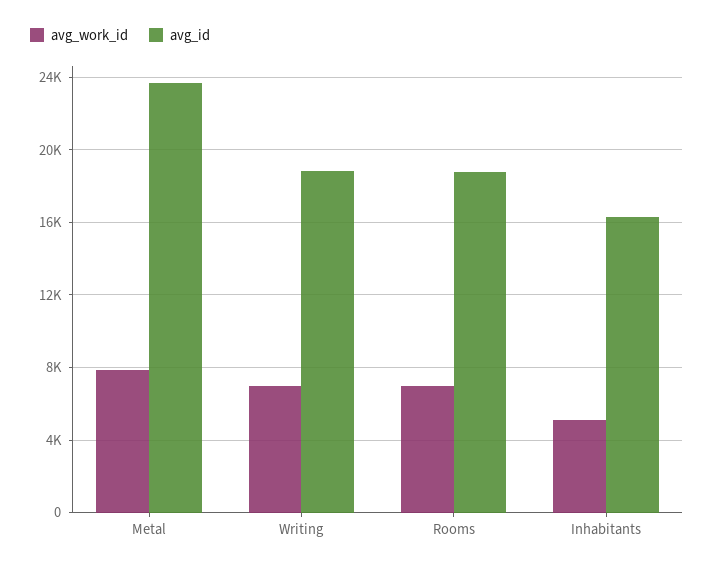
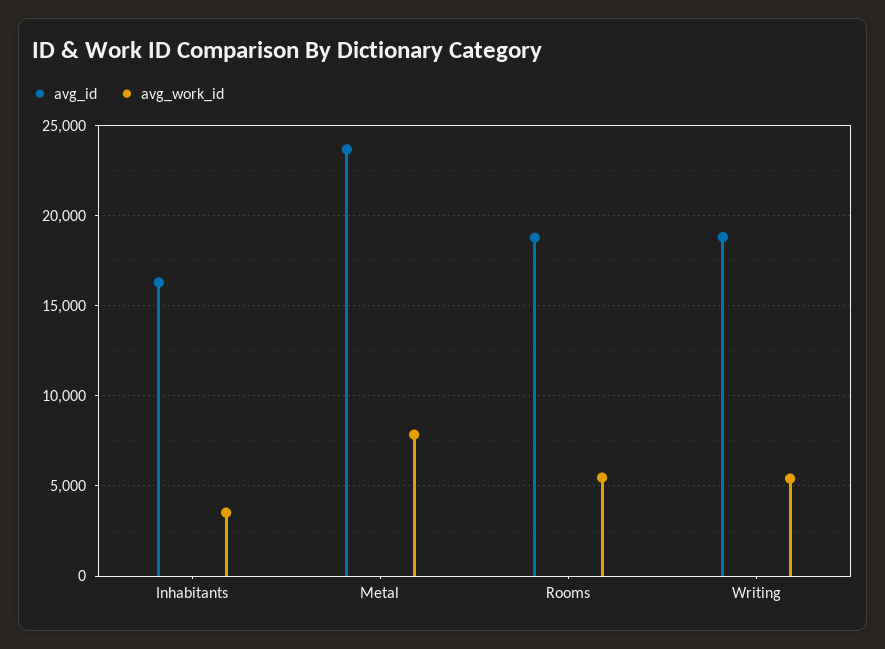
avg_work_id, Writing: 7000 -> 5500
avg_work_id, Rooms: 7000 -> 5500
avg_work_id, Inhabitants: 5000 -> 3500

